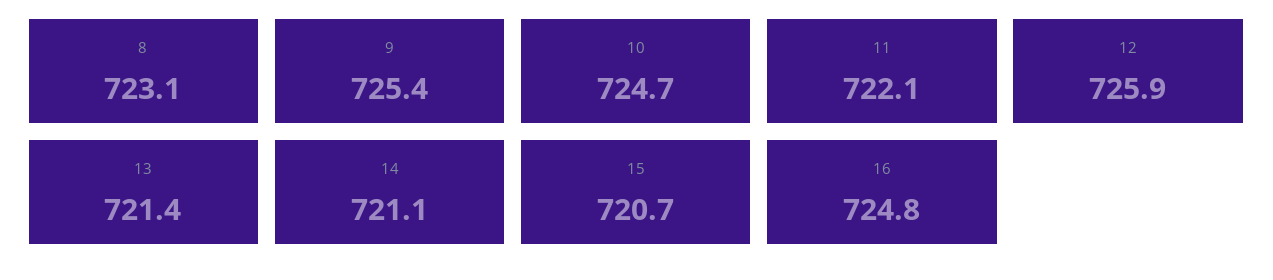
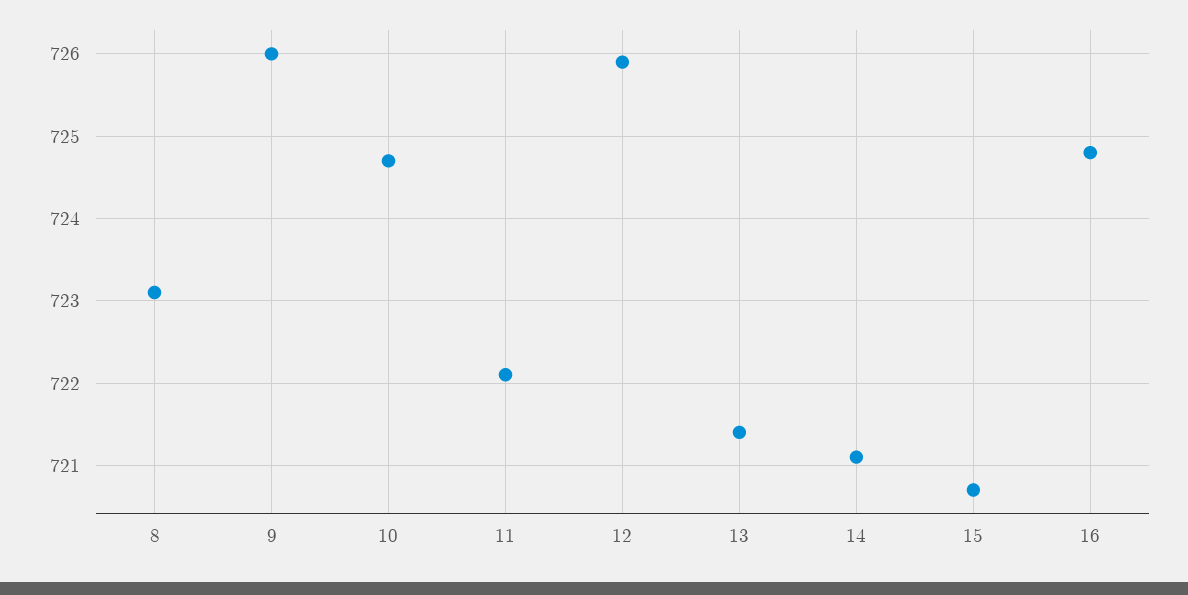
9: 725.4 -> 726

